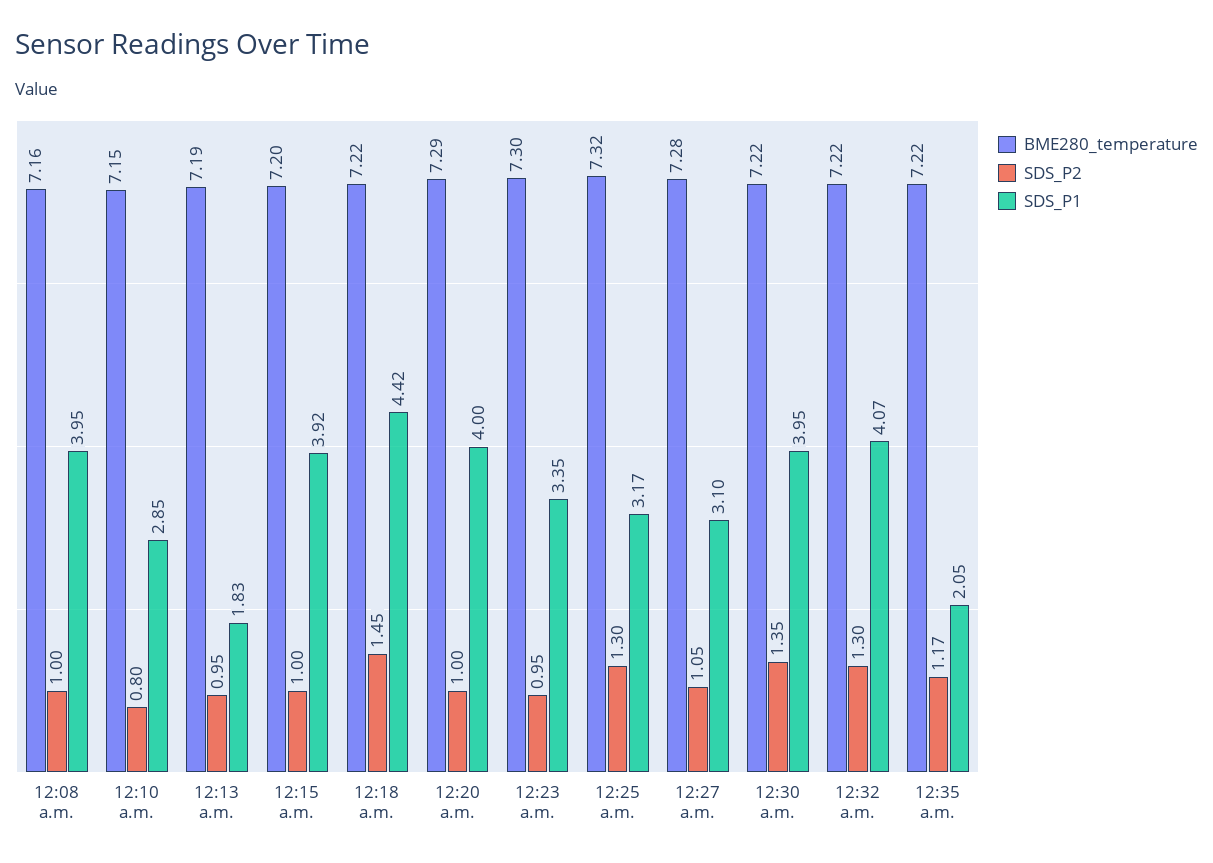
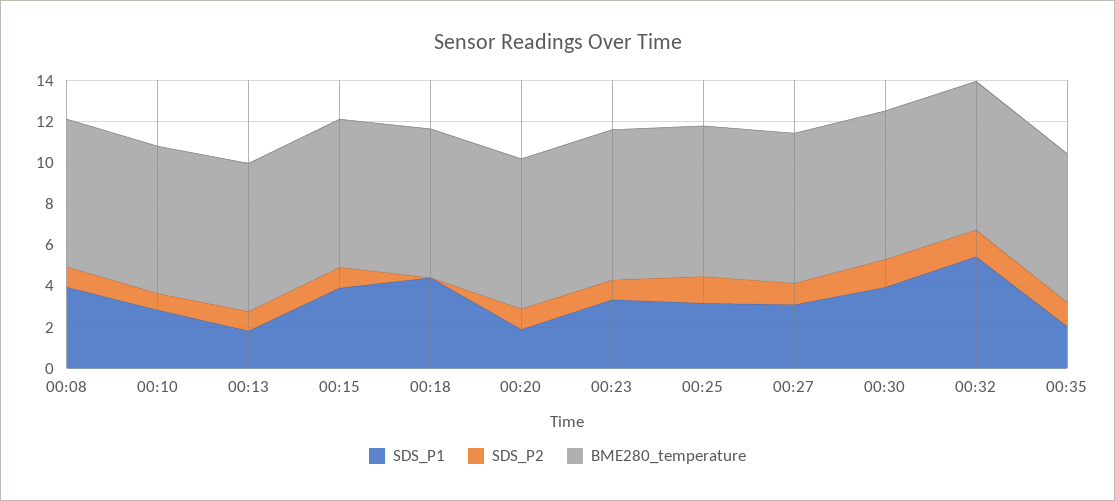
SDS_P2, 12:18 a.m.: 1.45 -> 0
SDS_P1, 12:20 a.m.: 4 -> 2
SDS_P1, 12:32 a.m.: 4.07 -> 5.5

